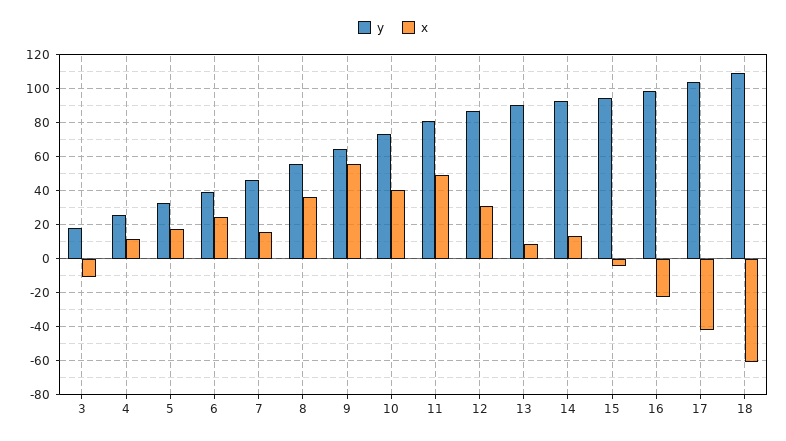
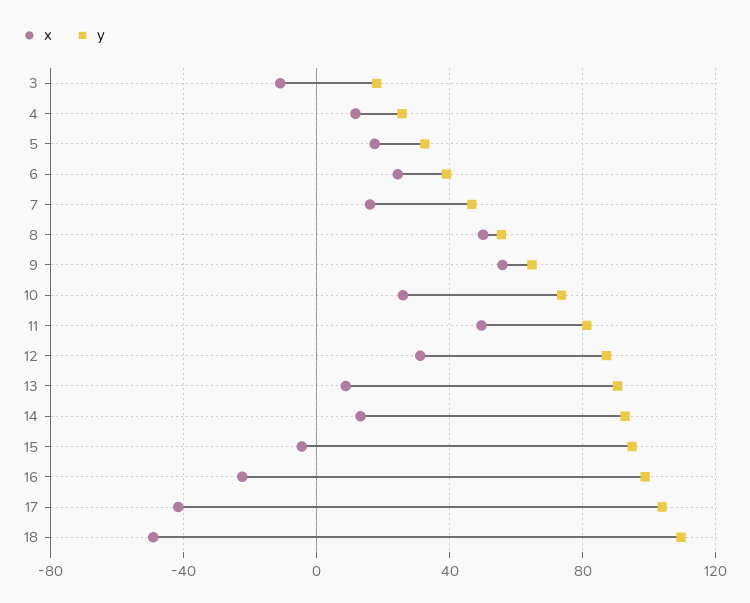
x, 8: 35 -> 50
x, 10: 40 -> 25
x, 18: -60 -> -50

